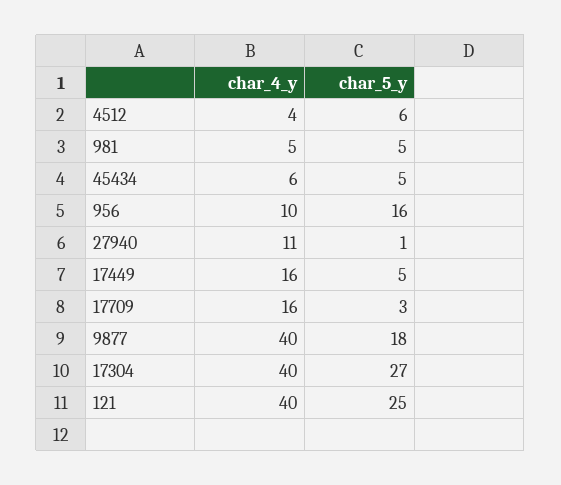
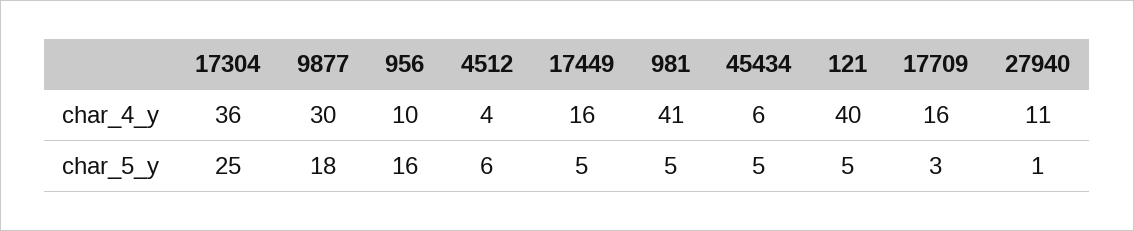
char_4_y, 981: 5 -> 41
char_4_y, 9877: 40 -> 30
char_4_y, 17304: 40 -> 36
char_5_y, 17304: 27 -> 25
char_5_y, 121: 25 -> 5

